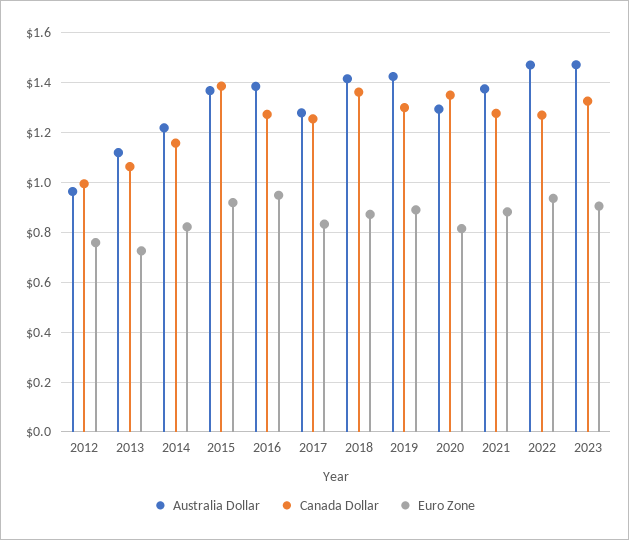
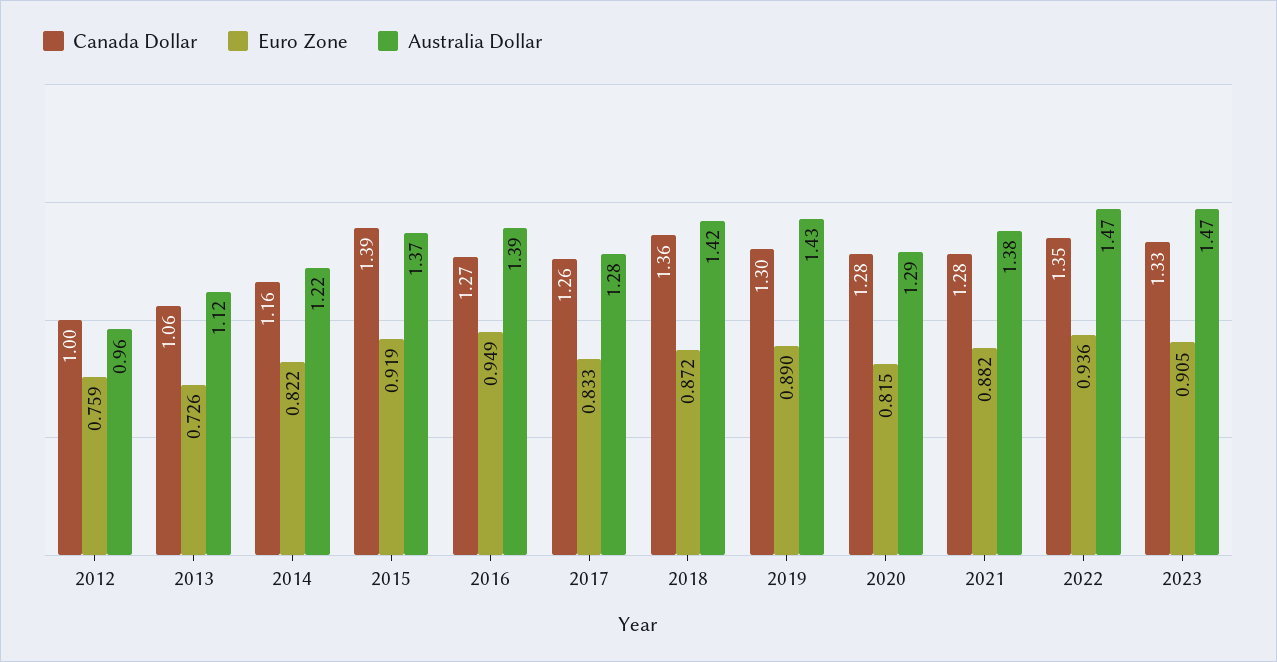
Canada Dollar, 2020: 1.35 -> 1.28
Canada Dollar, 2022: 1.275 -> 1.35

